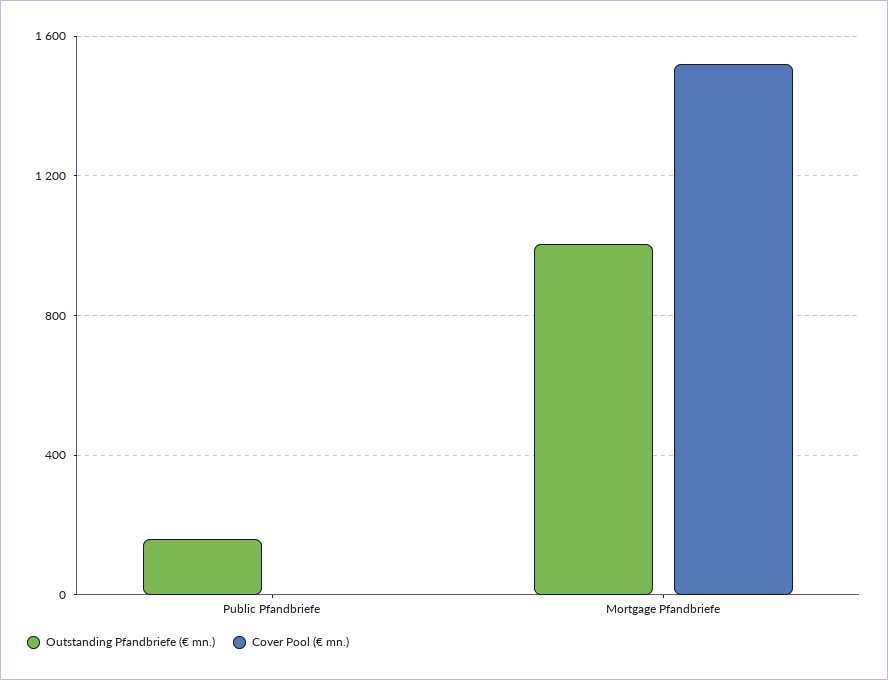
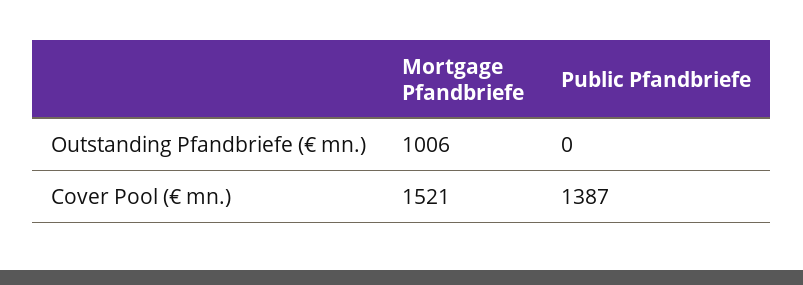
Outstanding Pfandbriefe (€ mn.), Public Pfandbriefe: 150 -> 0
Cover Pool (€ mn.), Public Pfandbriefe: 0 -> 1387

